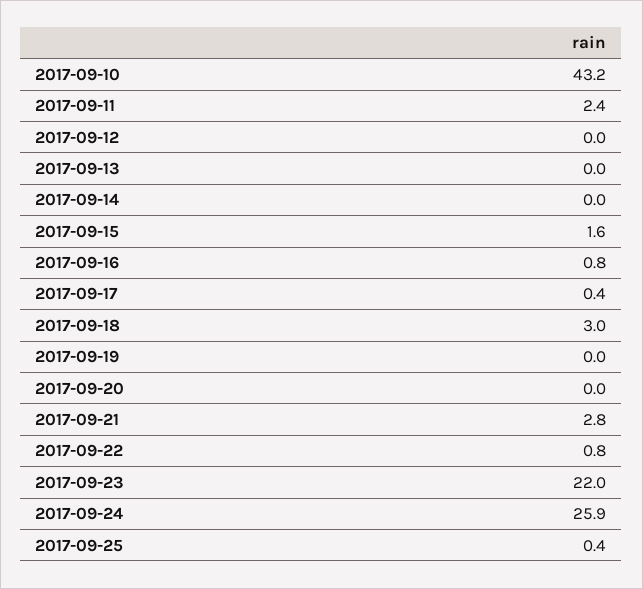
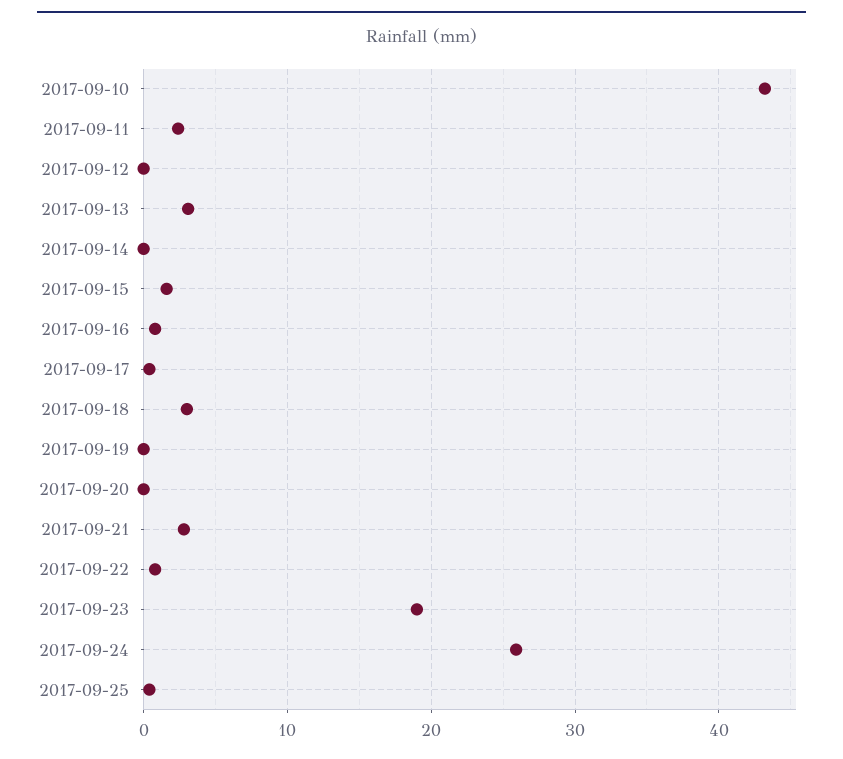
2017-09-13: 0 -> 3
2017-09-23: 22 -> 19

